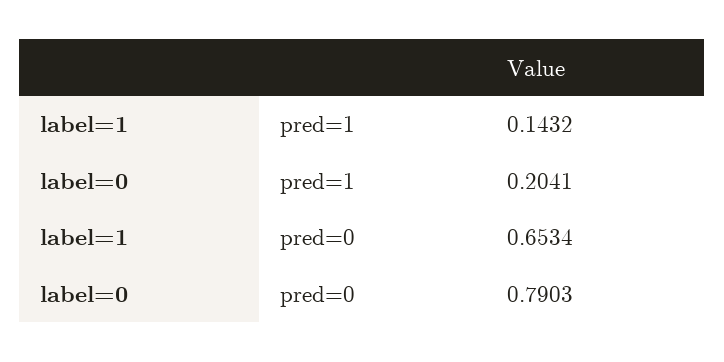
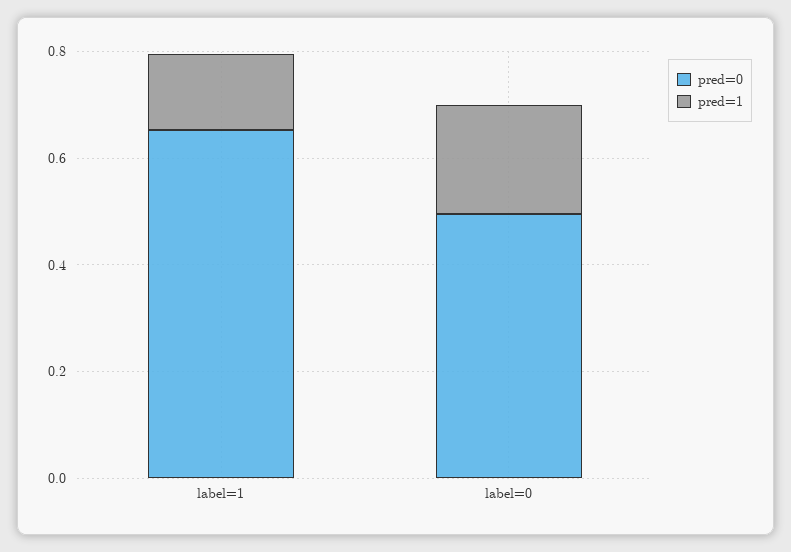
pred=0, label=0: 0.7903 -> 0.5

